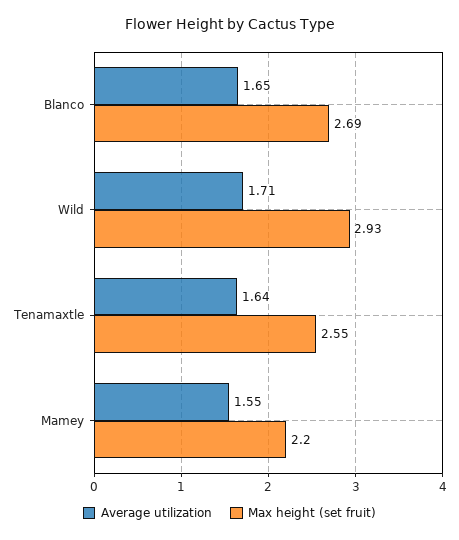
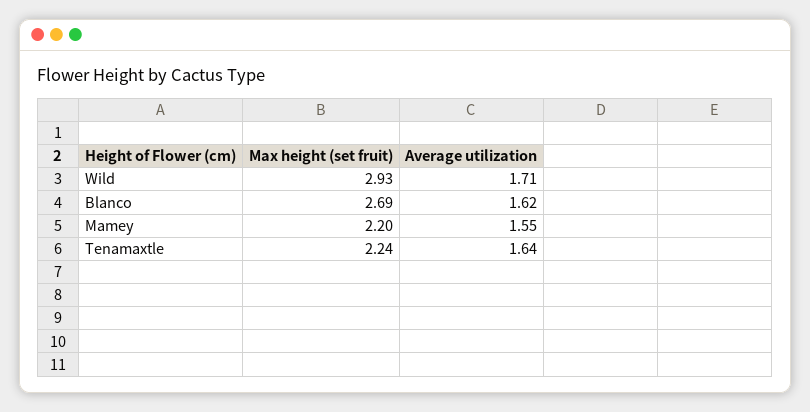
Average utilization, Blanco: 1.65 -> 1.62
Max height (set fruit), Tenamaxtle: 2.55 -> 2.24

